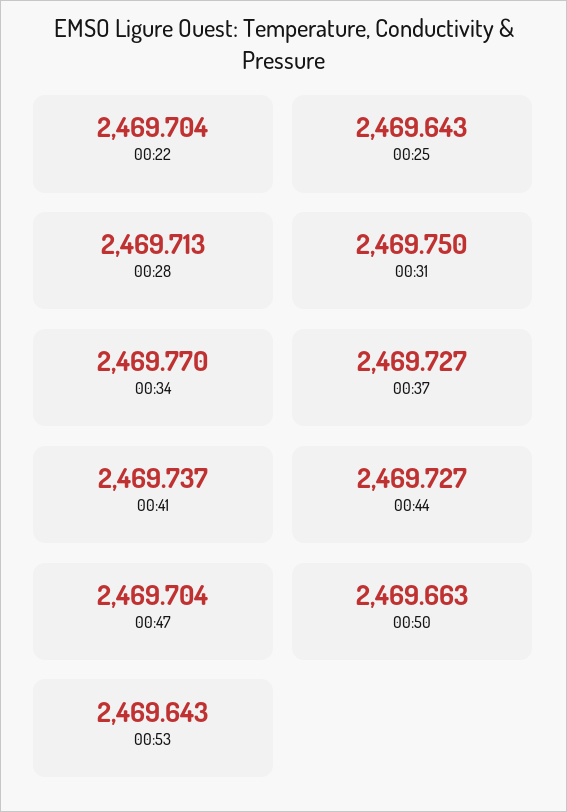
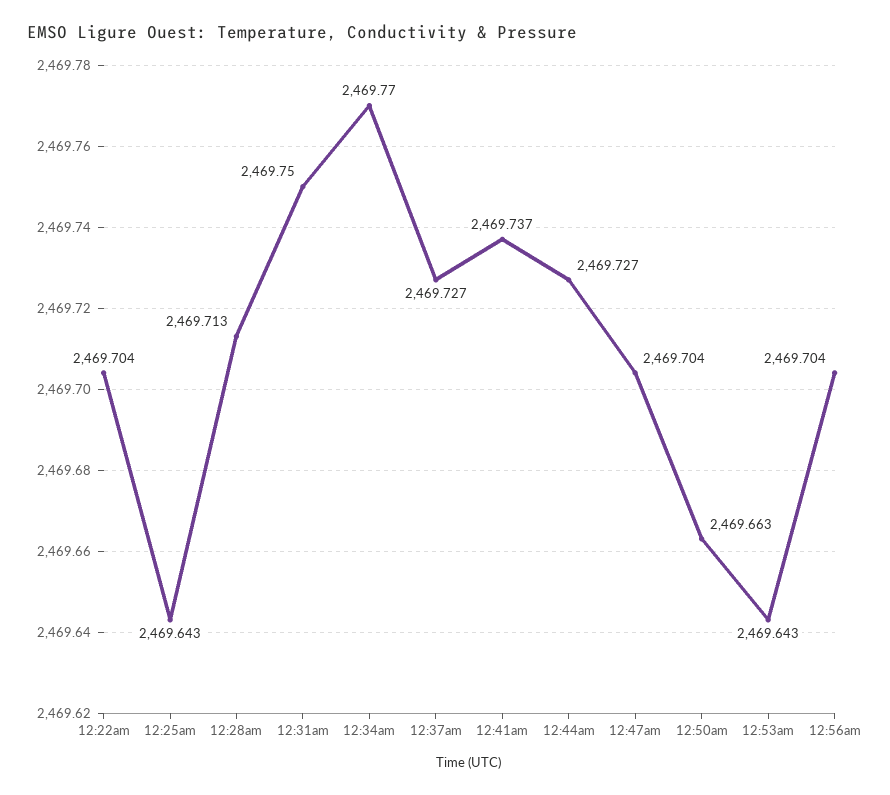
12:56am: none -> 2469.704

